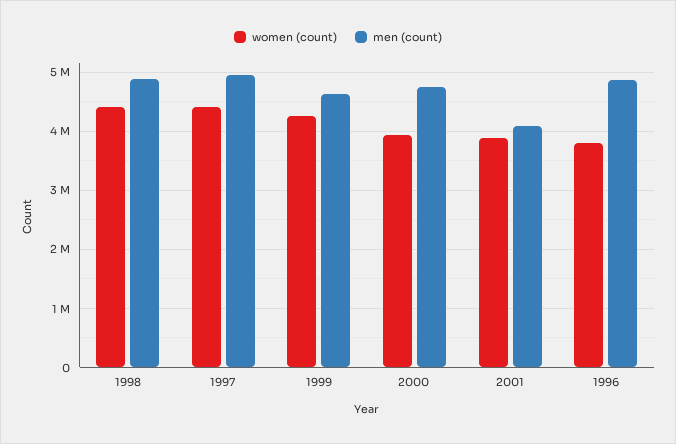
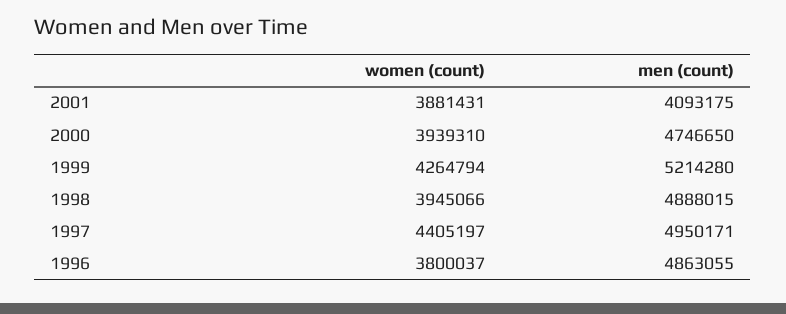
women (count), 1998: 4400000 -> 3945066
men (count), 1999: 4600000 -> 5214280

